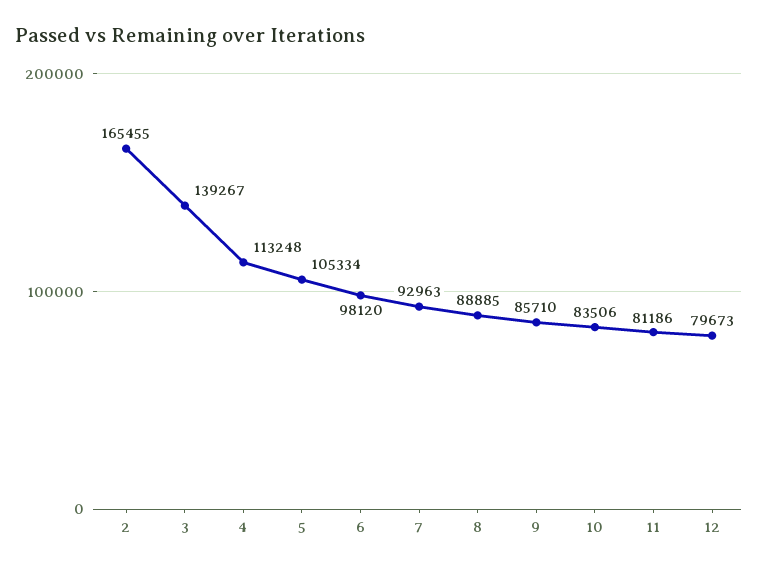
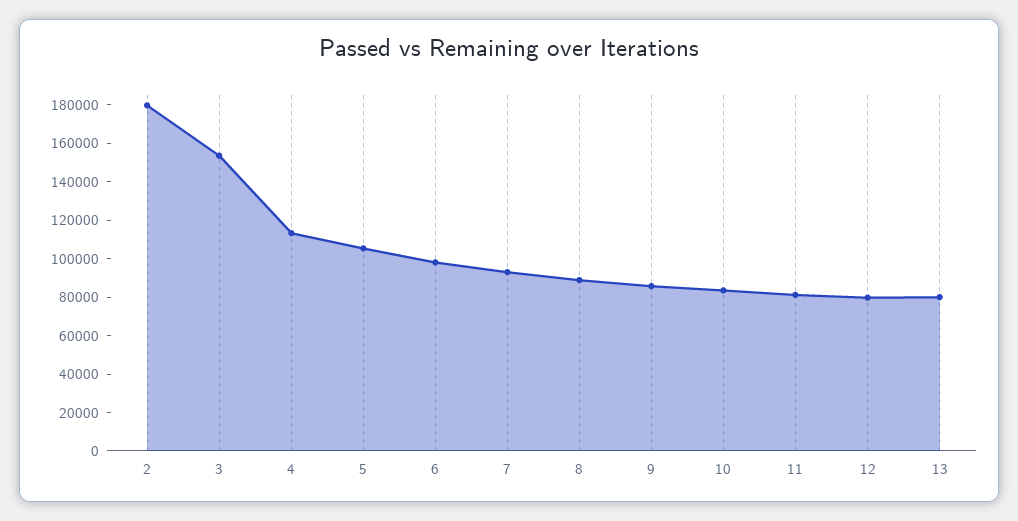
2: 165455 -> 180000
3: 139267 -> 155000
13: none -> 80000

